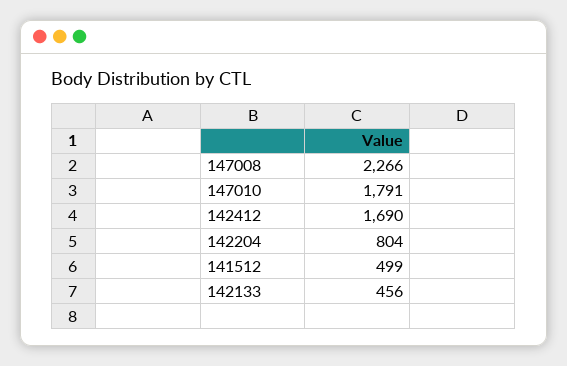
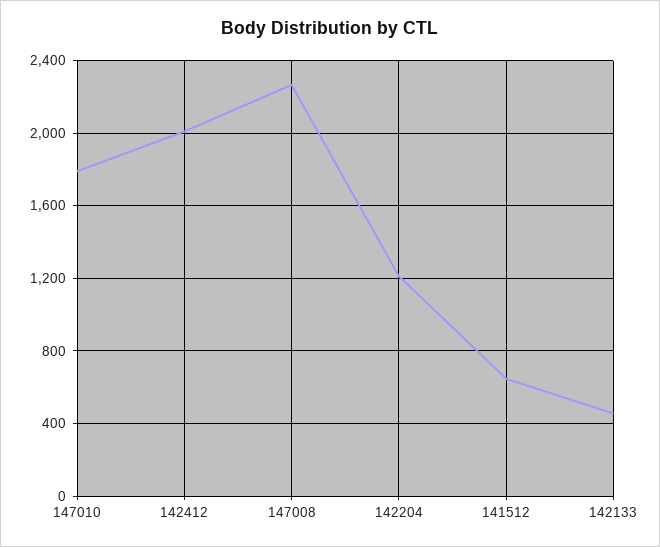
142412: 1690 -> 2000
142204: 804 -> 1200
141512: 499 -> 650

